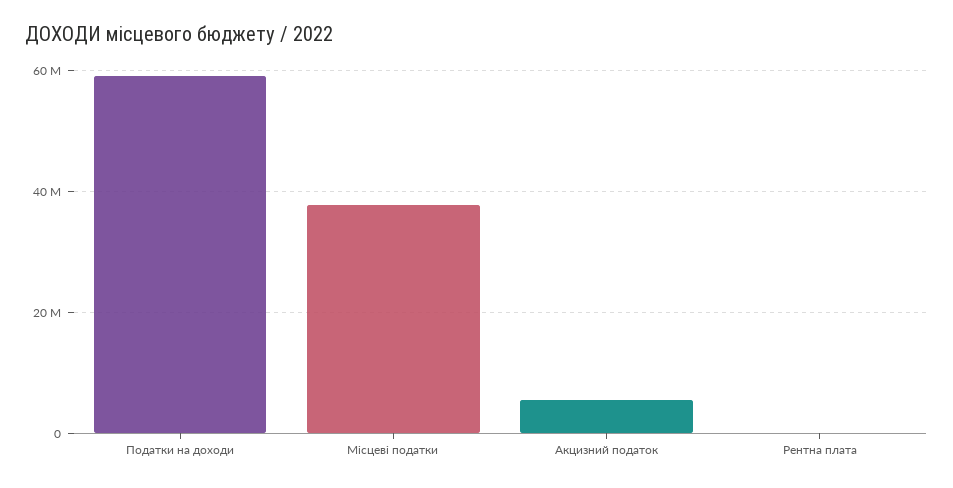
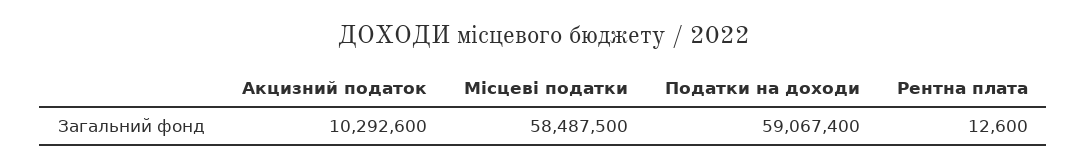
Місцеві податки: 38000000 -> 58487500
Акцизний податок: 6000000 -> 10292600

